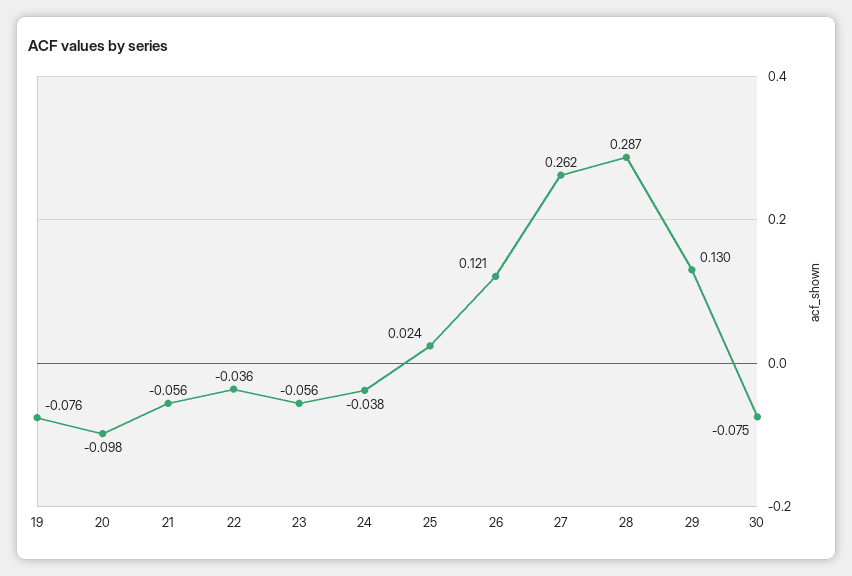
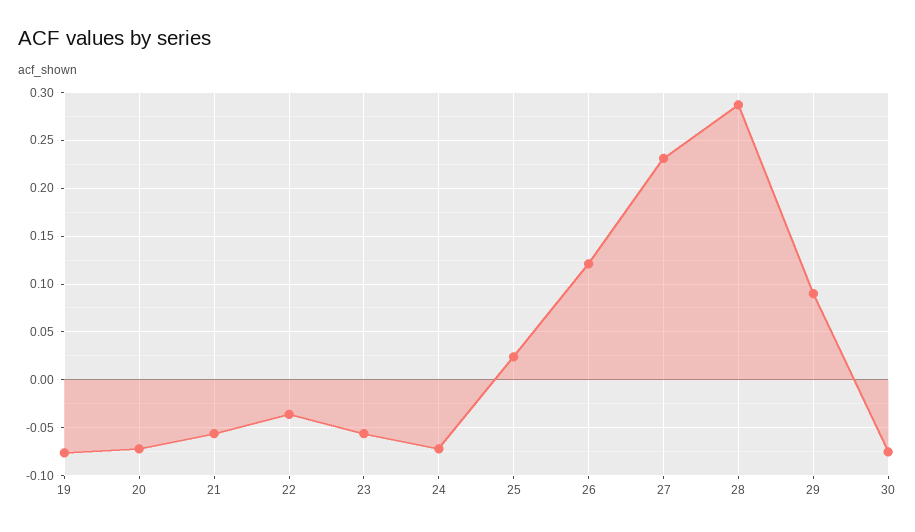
20: -0.098 -> -0.07
24: -0.038 -> -0.07
27: 0.262 -> 0.23
29: 0.13 -> 0.09

